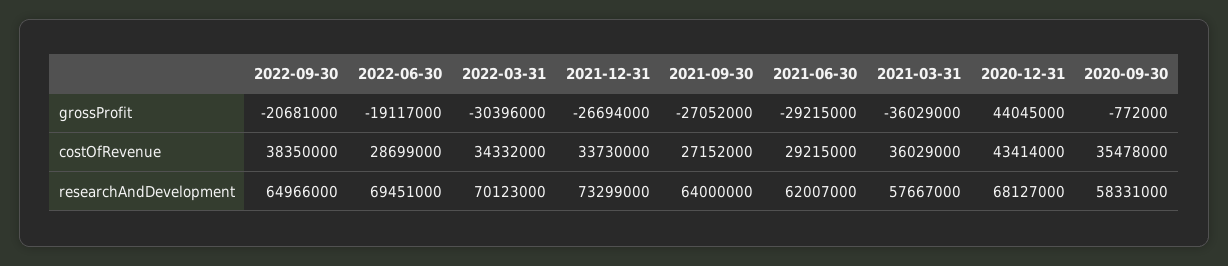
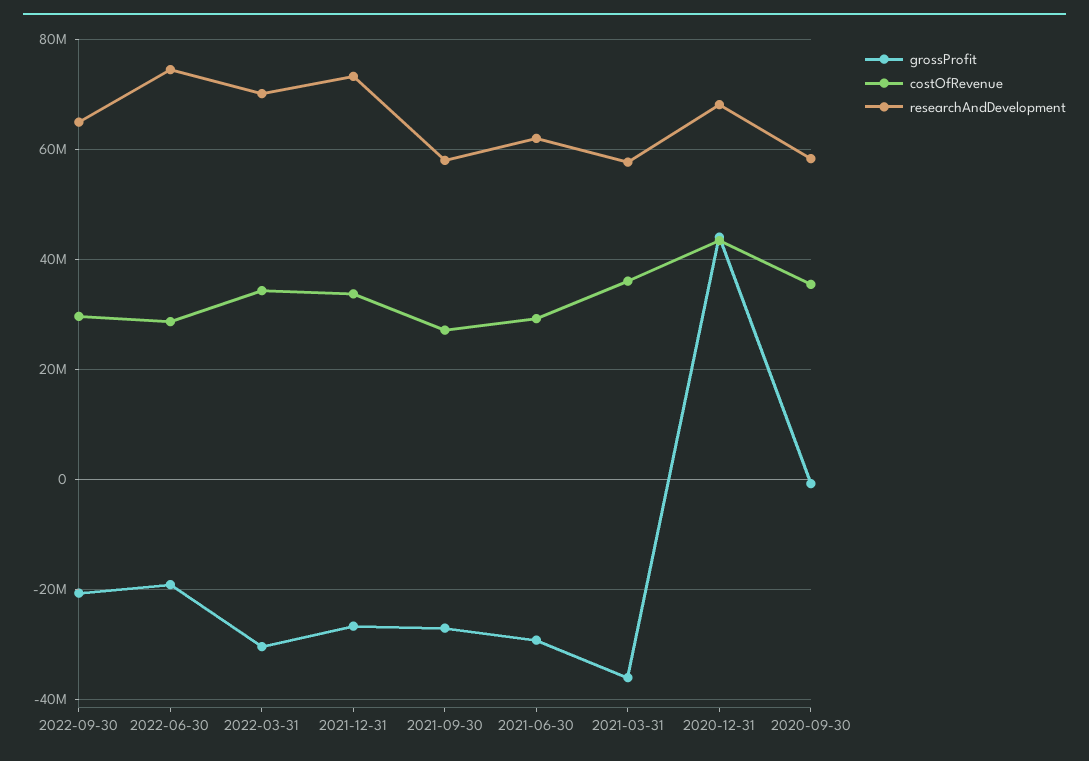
costOfRevenue, 2022-09-30: 38350000 -> 30000000
researchAndDevelopment, 2022-06-30: 69451000 -> 74000000
researchAndDevelopment, 2021-09-30: 64000000 -> 58000000

